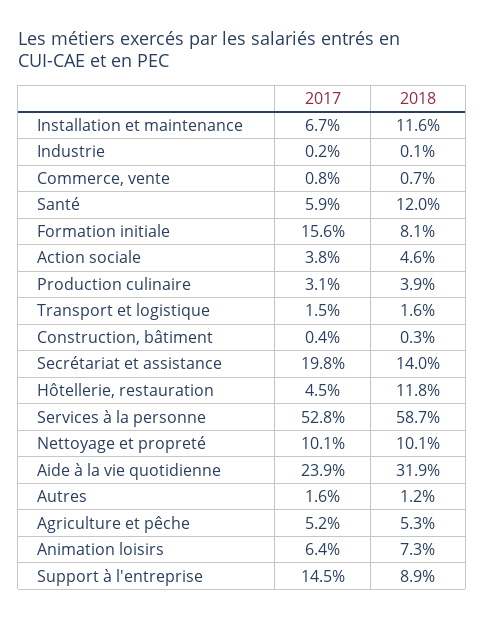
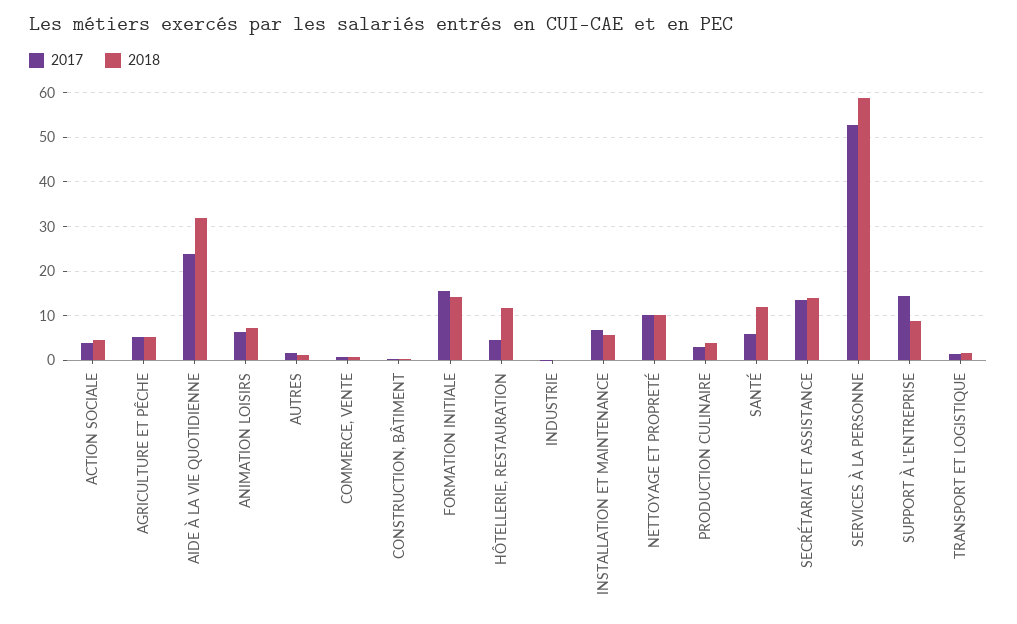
2018, Installation et maintenance: 11.6 -> 6
2018, Formation initiale: 8.1 -> 14
2017, Secrétariat et assistance: 19.8 -> 14

